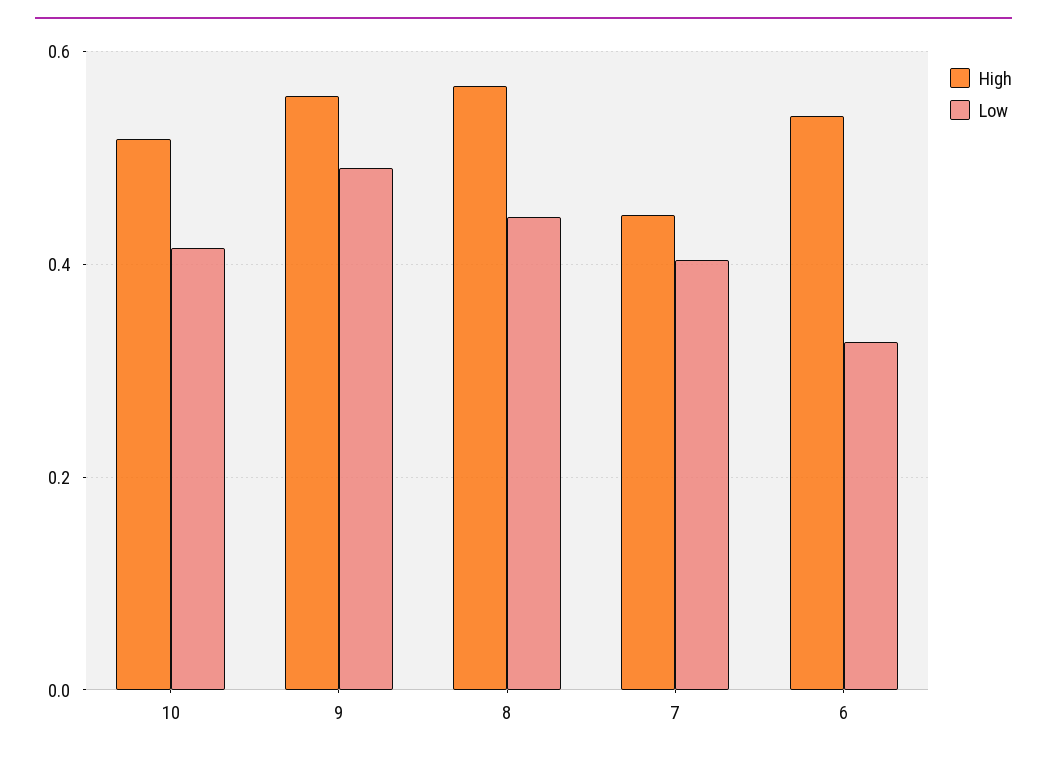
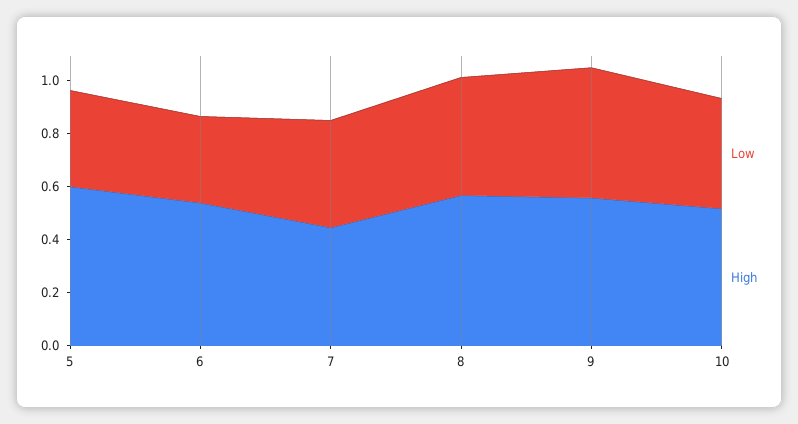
Low, 5: none -> 0.35
High, 5: none -> 0.6

